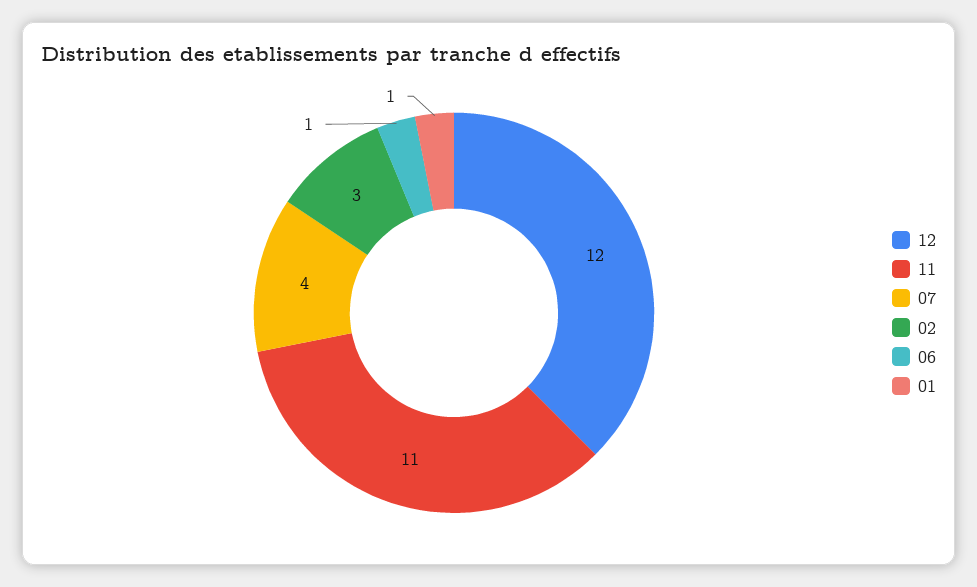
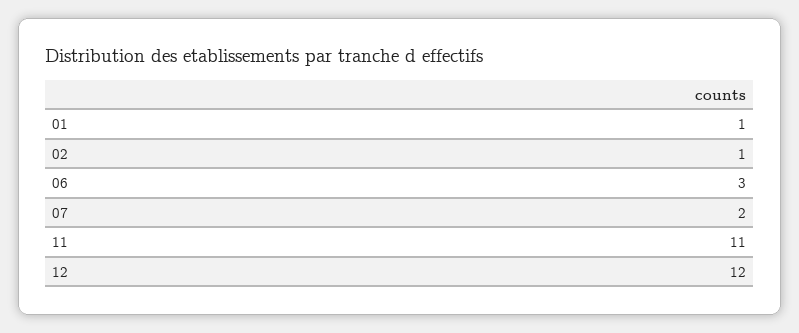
07: 4 -> 2
02: 3 -> 1
06: 1 -> 3

